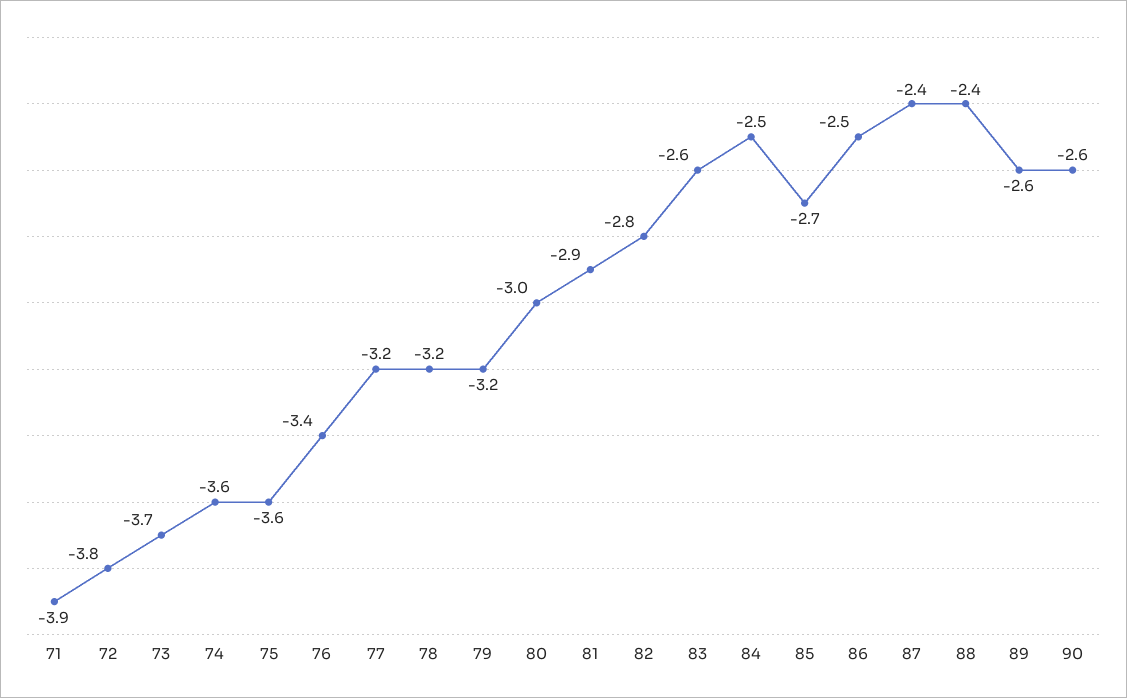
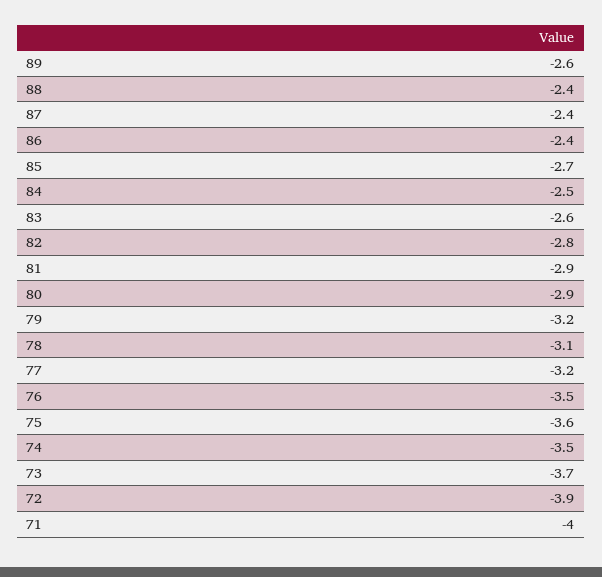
71: -3.9 -> -4
72: -3.8 -> -3.9
74: -3.6 -> -3.5
76: -3.4 -> -3.5
78: -3.2 -> -3.1
80: -3 -> -2.9
86: -2.5 -> -2.4
90: -2.6 -> none

